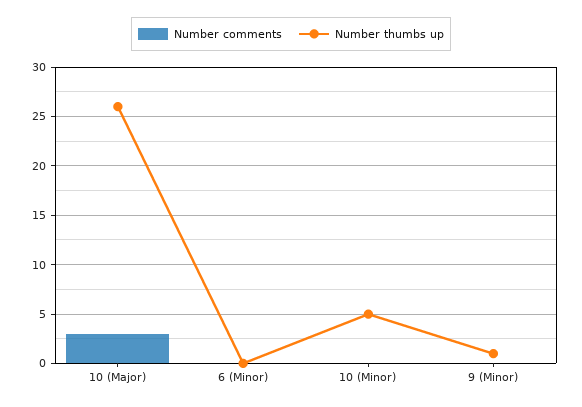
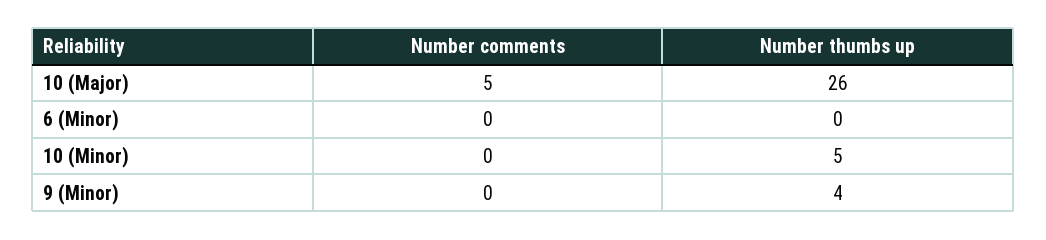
Number comments, 10 (Major): 3 -> 5
Number thumbs up, 9 (Minor): 1 -> 4

